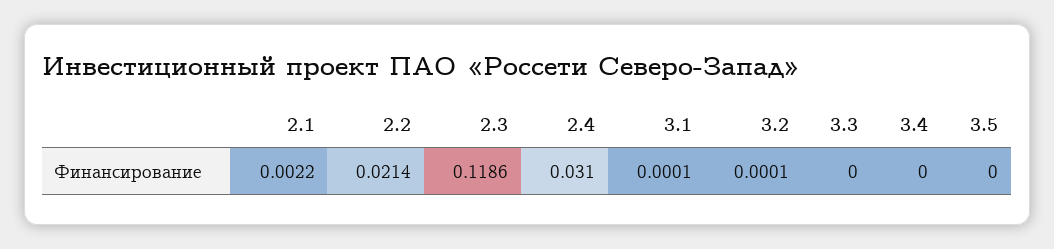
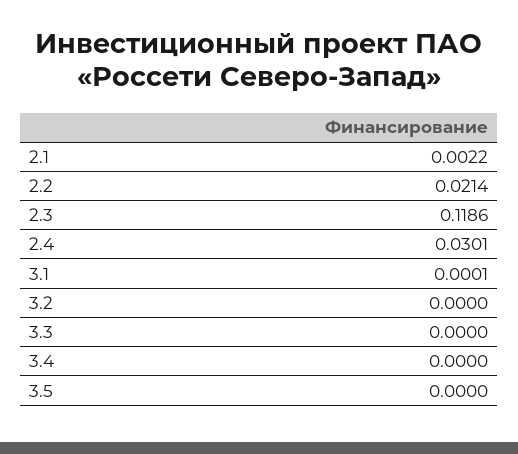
2.4: 0.031 -> 0.0301
3.2: 0.0001 -> 0

